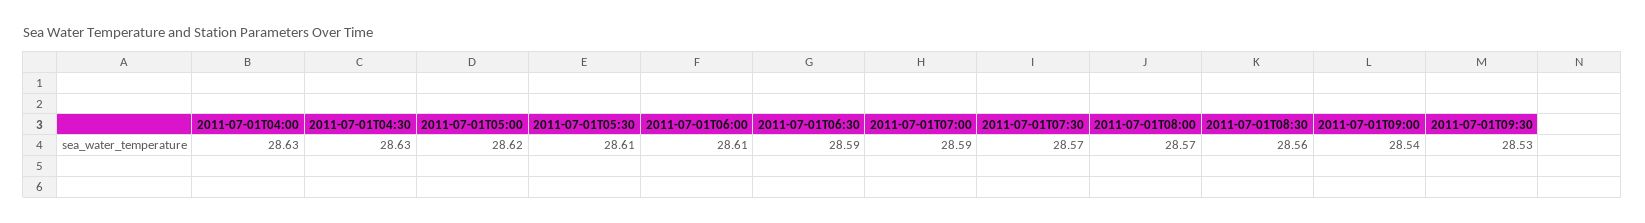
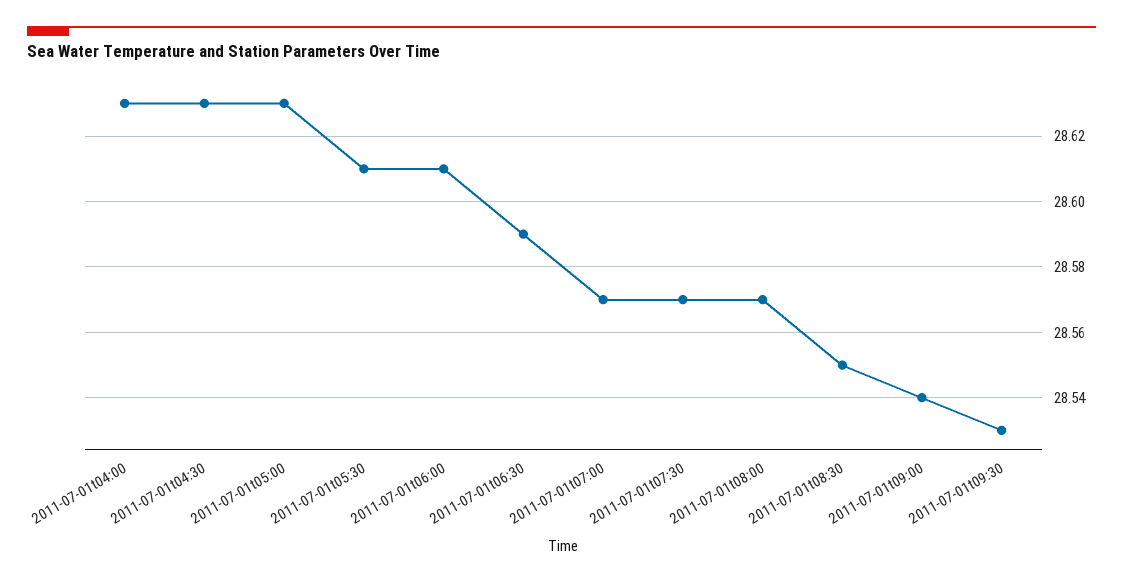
2011-07-01T05:00: 28.62 -> 28.63
2011-07-01T07:00: 28.59 -> 28.57
2011-07-01T08:30: 28.56 -> 28.55

